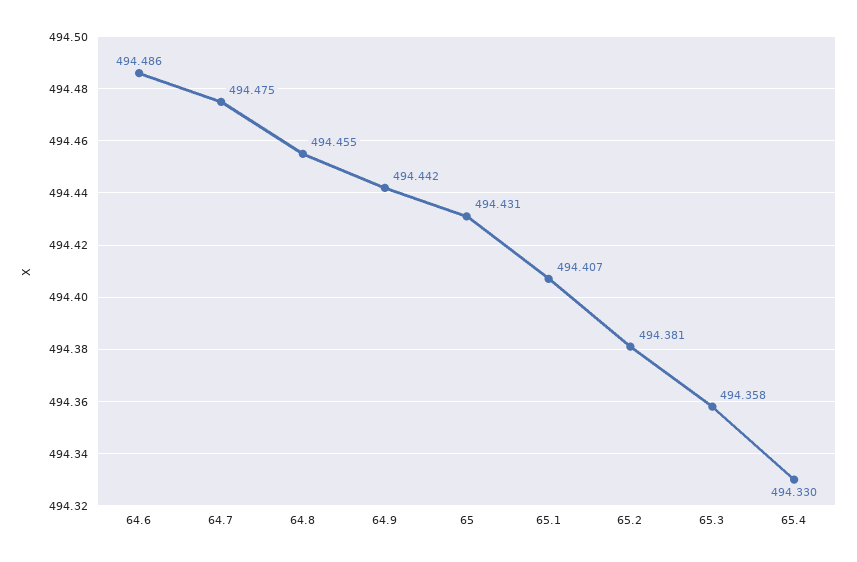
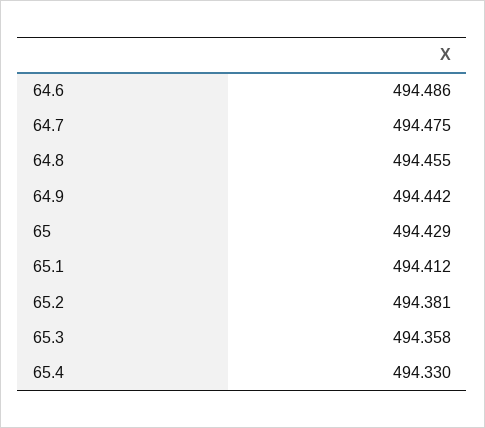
65: 494.431 -> 494.429
65.1: 494.407 -> 494.412

